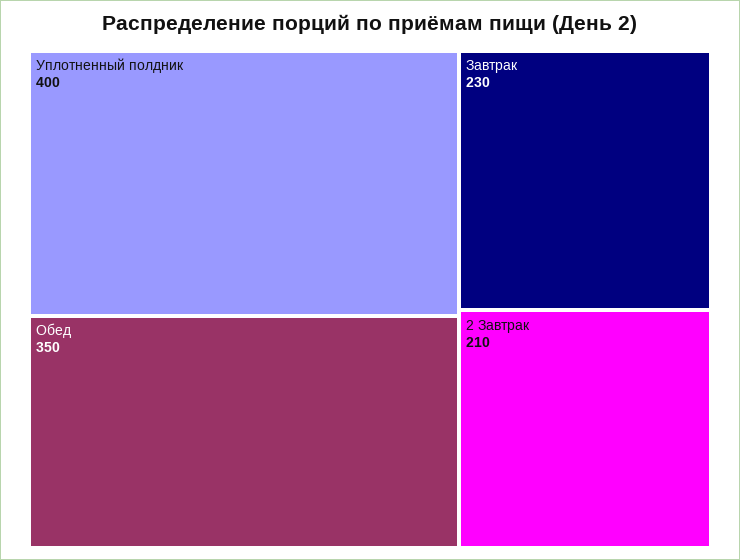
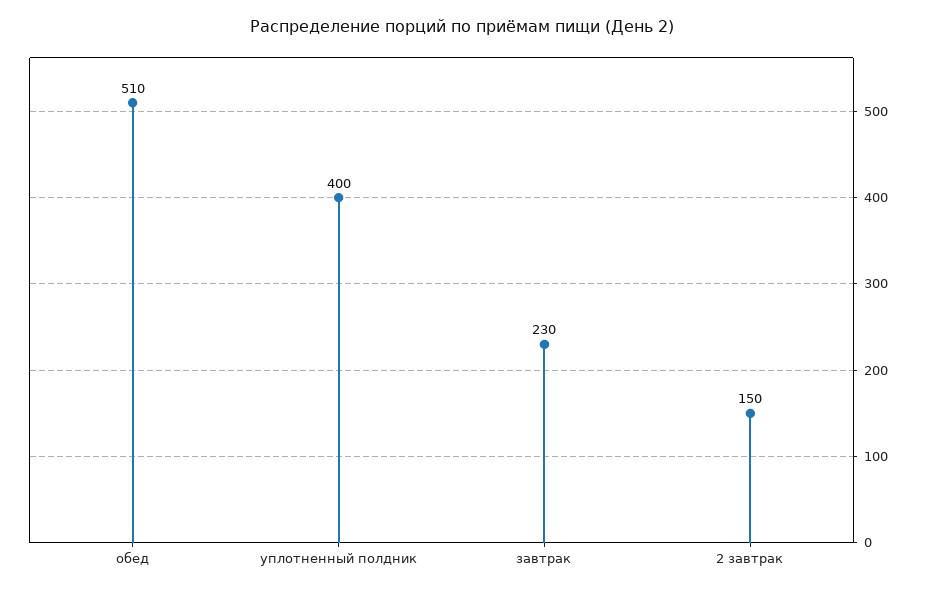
Обед: 350 -> 510
2 Завтрак: 210 -> 150

